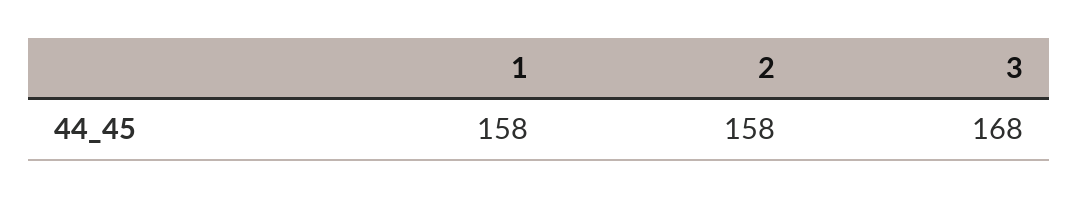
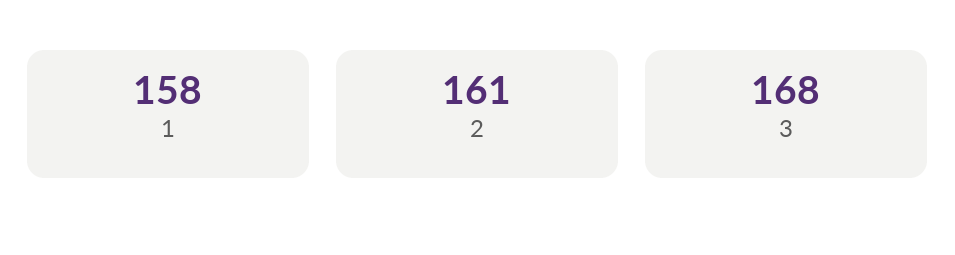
2: 158 -> 161

